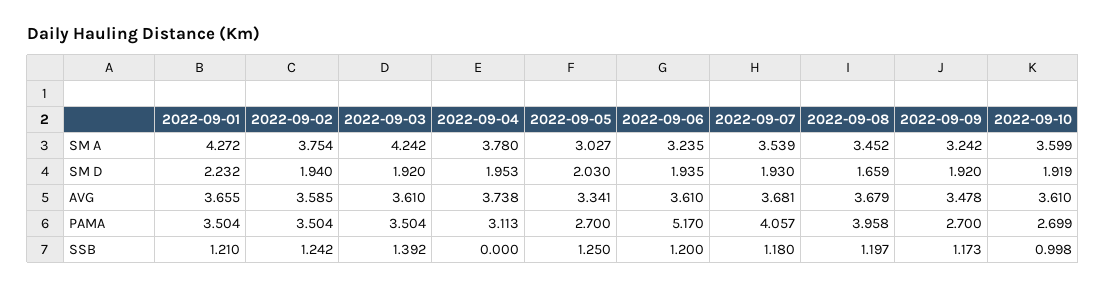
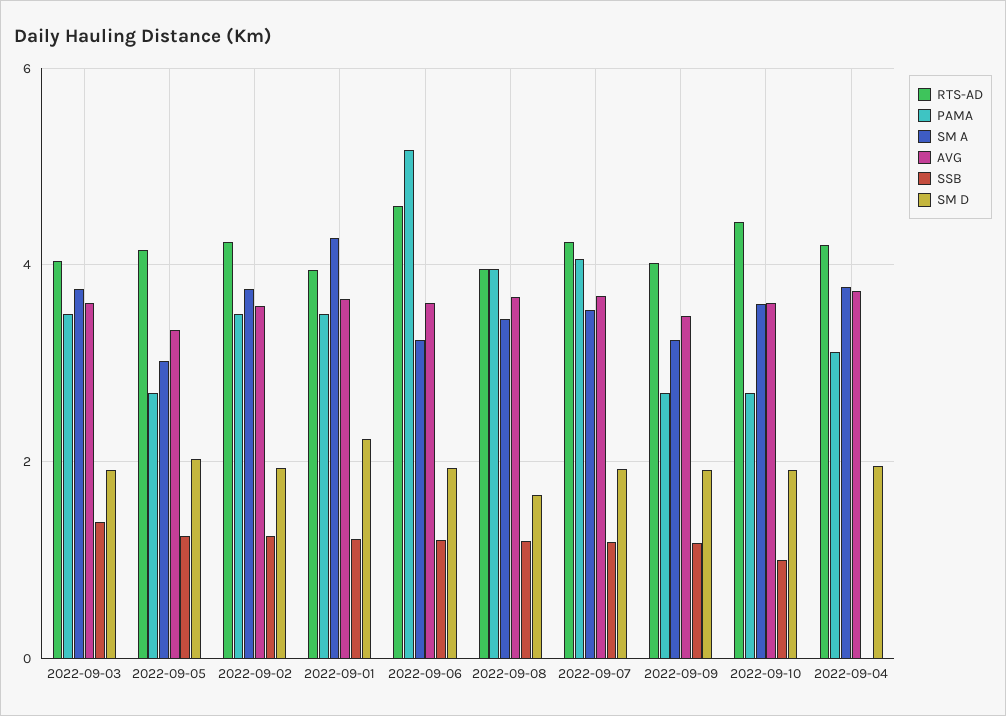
SM A, 2022-09-03: 4.242 -> 3.8
RTS-AD, 2022-09-03: none -> 4
RTS-AD, 2022-09-05: none -> 4.2
RTS-AD, 2022-09-02: none -> 4.2
RTS-AD, 2022-09-01: none -> 4
RTS-AD, 2022-09-06: none -> 4.6
RTS-AD, 2022-09-08: none -> 4
RTS-AD, 2022-09-07: none -> 4.2
RTS-AD, 2022-09-09: none -> 4
RTS-AD, 2022-09-10: none -> 4.4
RTS-AD, 2022-09-04: none -> 4.2

